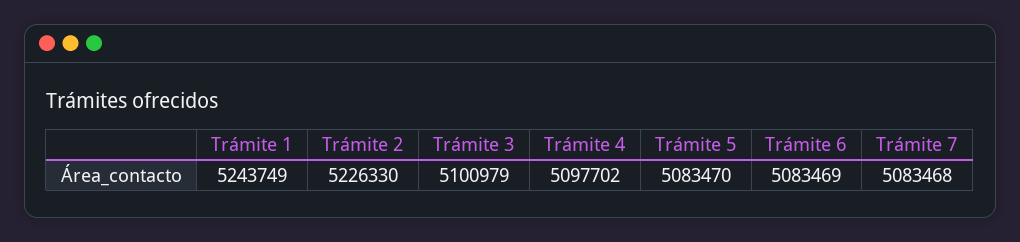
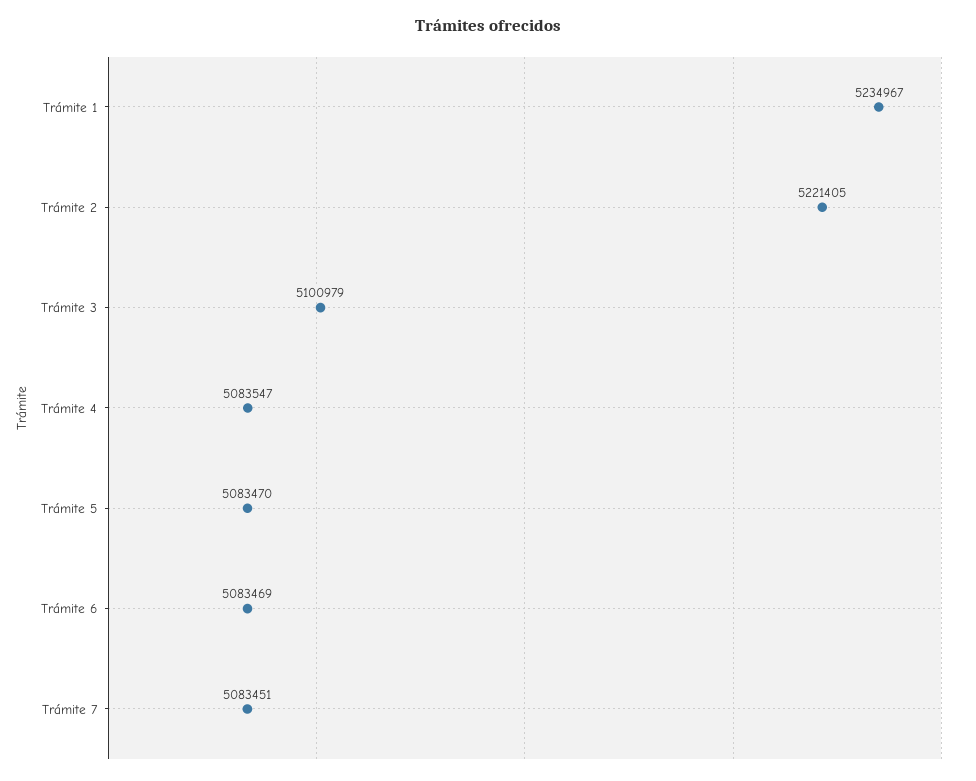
Trámite 1: 5243749 -> 5234967
Trámite 2: 5226330 -> 5221405
Trámite 4: 5097702 -> 5083547
Trámite 7: 5083468 -> 5083451

